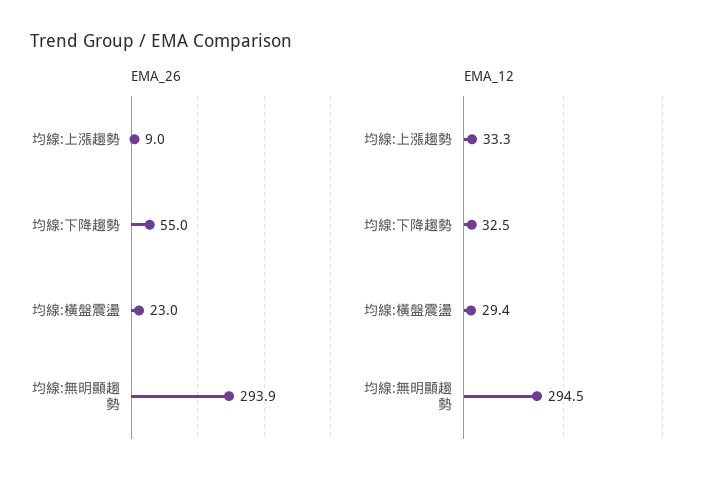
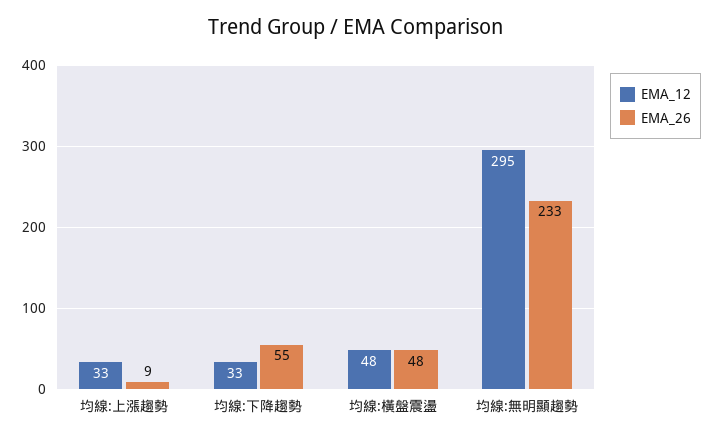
EMA_26, 均線:橫盤震盪: 23 -> 48
EMA_26, 均線:無明顯趨勢: 293.9 -> 233
EMA_12, 均線:橫盤震盪: 29.4 -> 48

